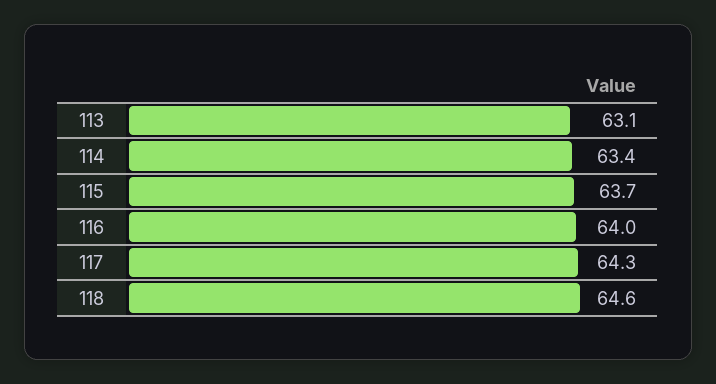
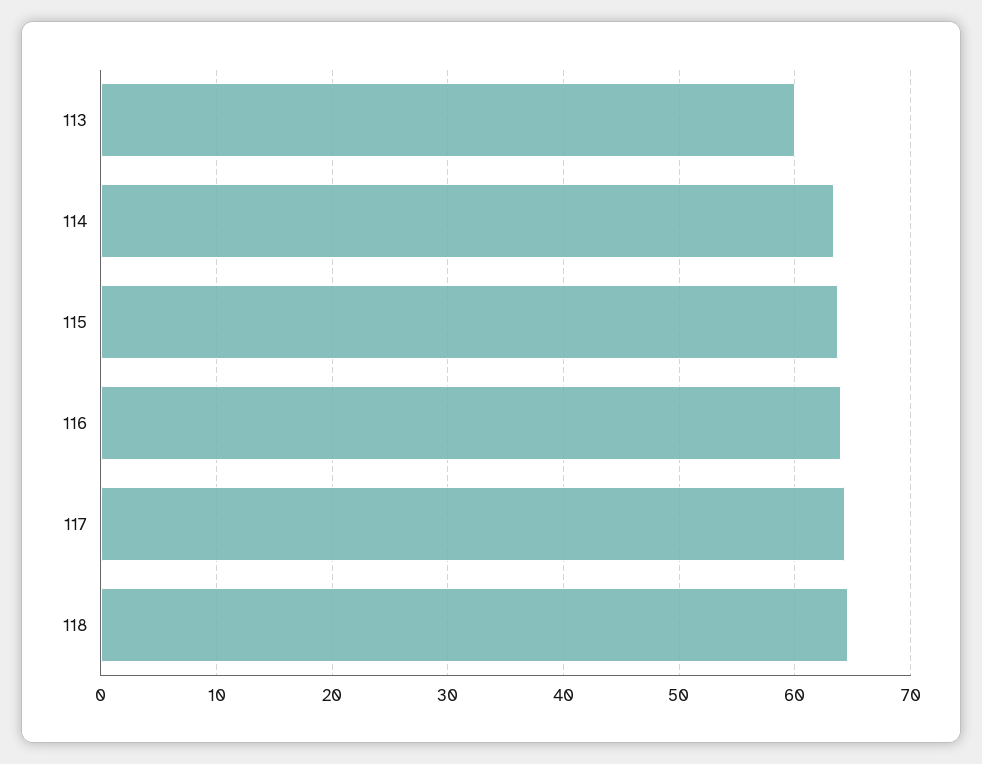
113: 63.1 -> 60

